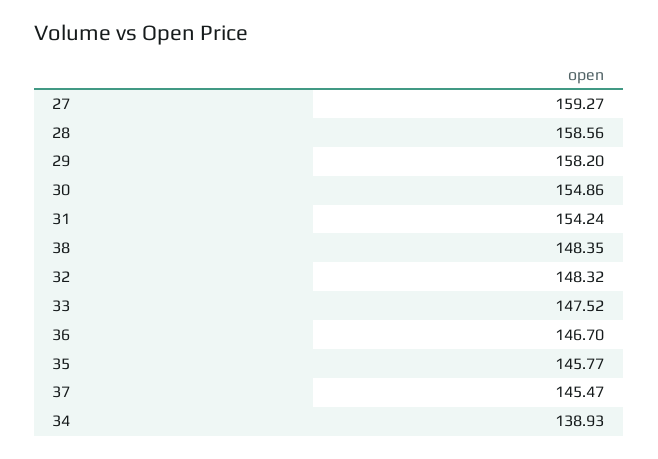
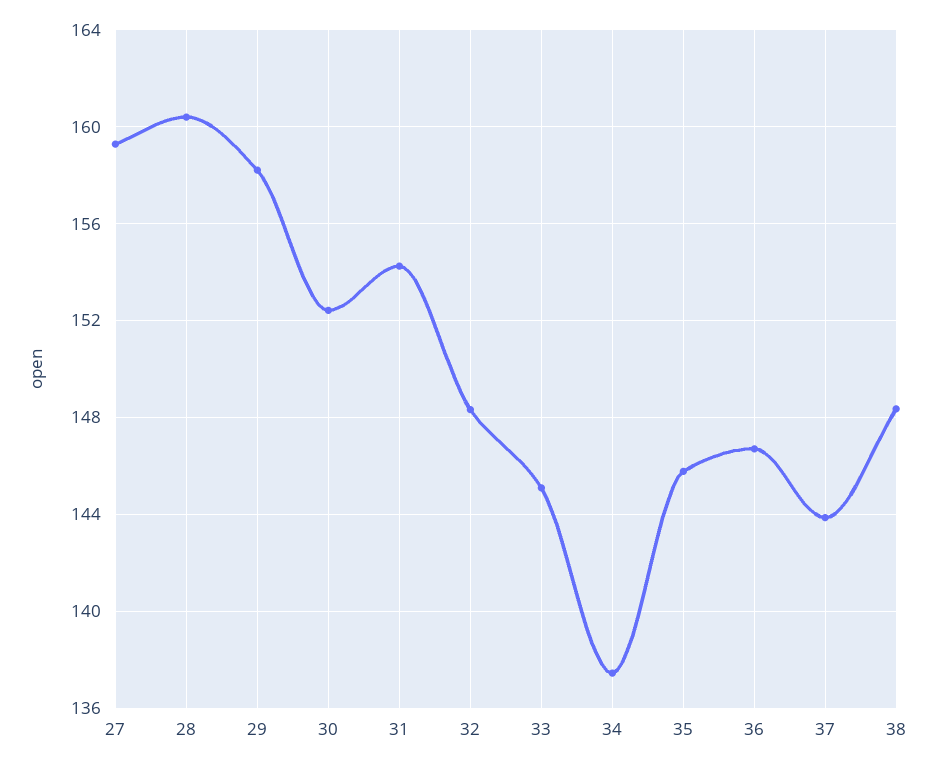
28: 158.56 -> 160.5
30: 154.86 -> 152.5
33: 147.52 -> 145
37: 145.47 -> 144
34: 138.93 -> 137.5

